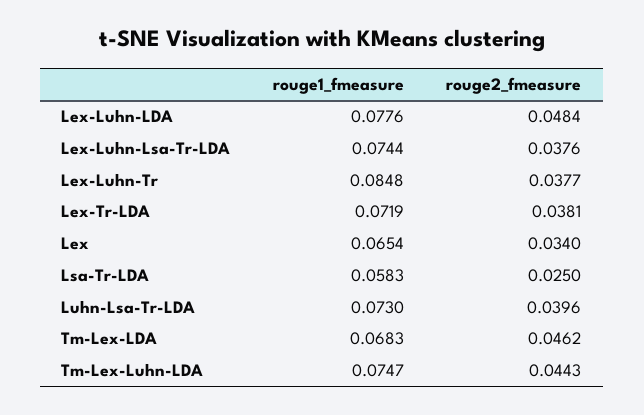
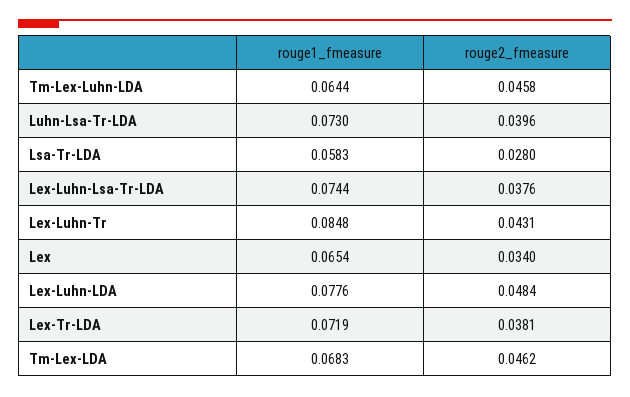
rouge2_fmeasure, Lex-Luhn-Tr: 0.0377 -> 0.0431
rouge2_fmeasure, Lsa-Tr-LDA: 0.025 -> 0.028
rouge1_fmeasure, Tm-Lex-Luhn-LDA: 0.0747 -> 0.0644
rouge2_fmeasure, Tm-Lex-Luhn-LDA: 0.0443 -> 0.0458

